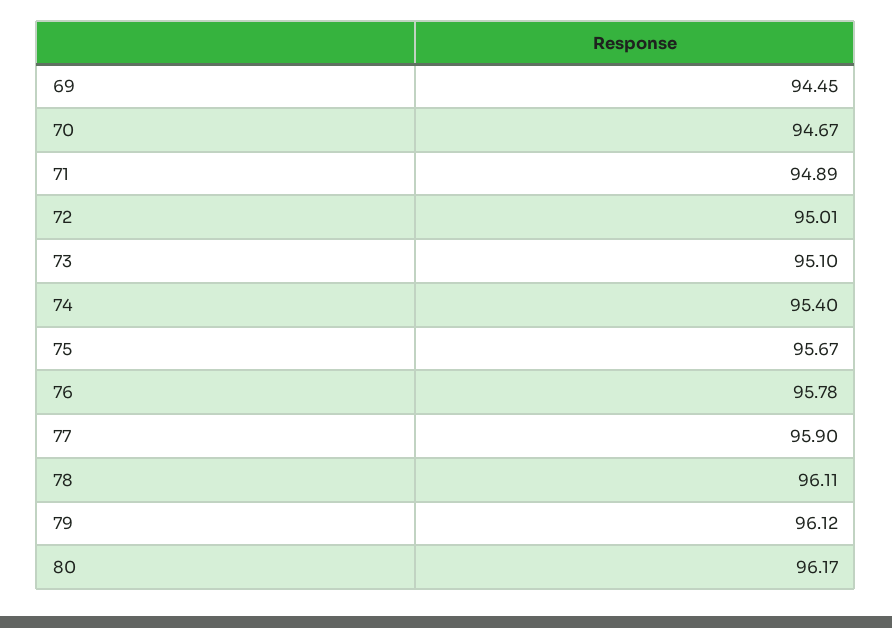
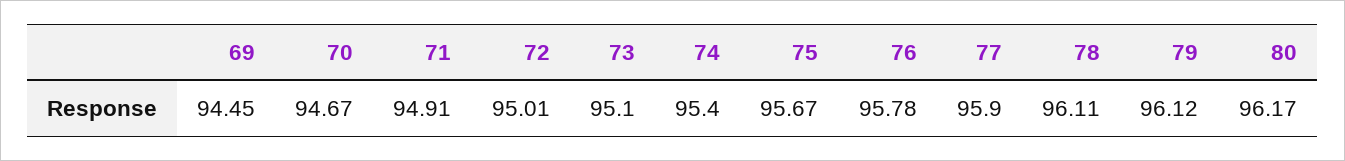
71: 94.89 -> 94.91

